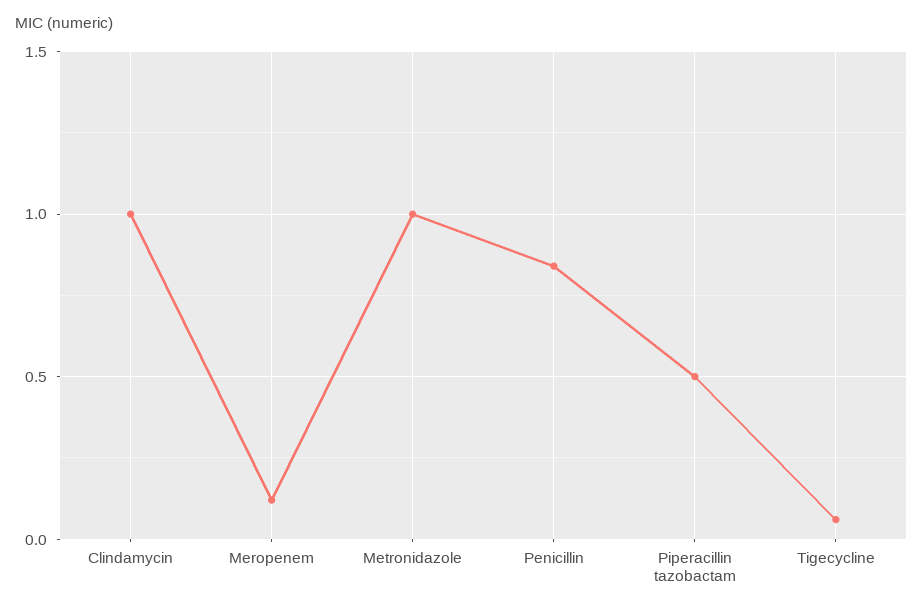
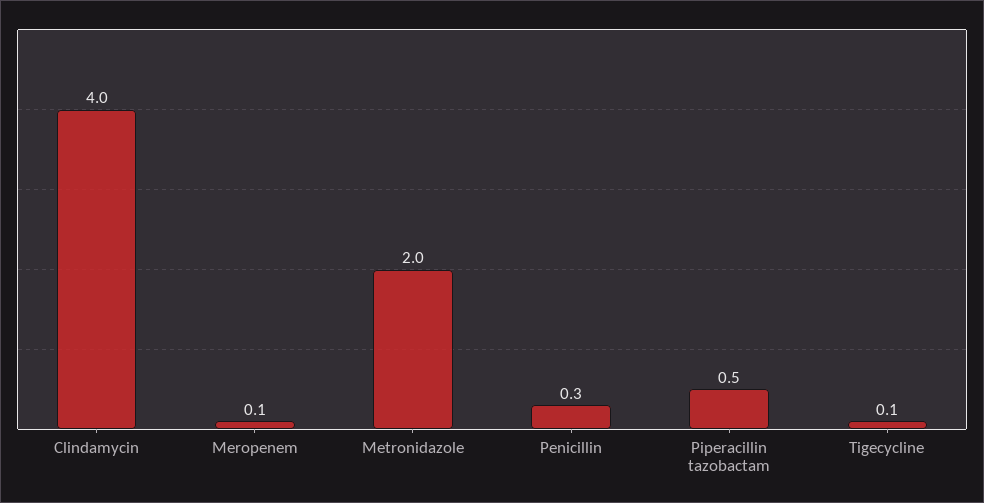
Clindamycin: 1 -> 4
Metronidazole: 1 -> 2
Penicillin: 0.85 -> 0.3

